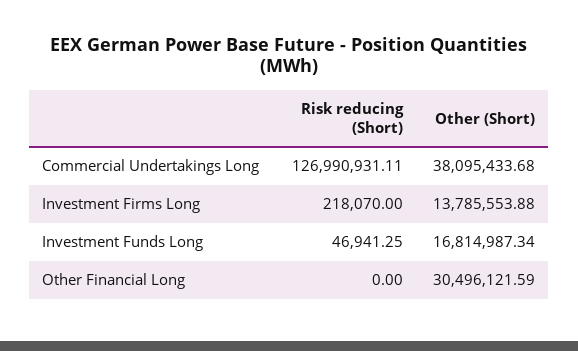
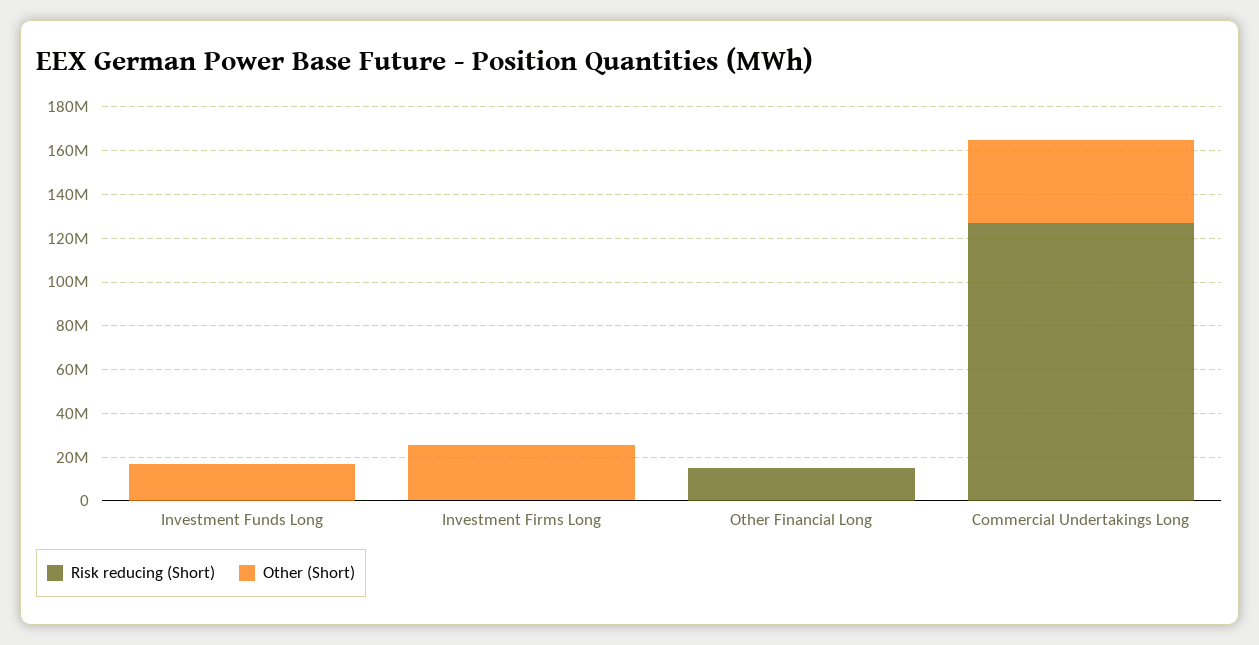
Other (Short), Investment Firms Long: 13785553.88 -> 25000000
Risk reducing (Short), Other Financial Long: 0 -> 15000000
Other (Short), Other Financial Long: 30496121.59 -> 0

